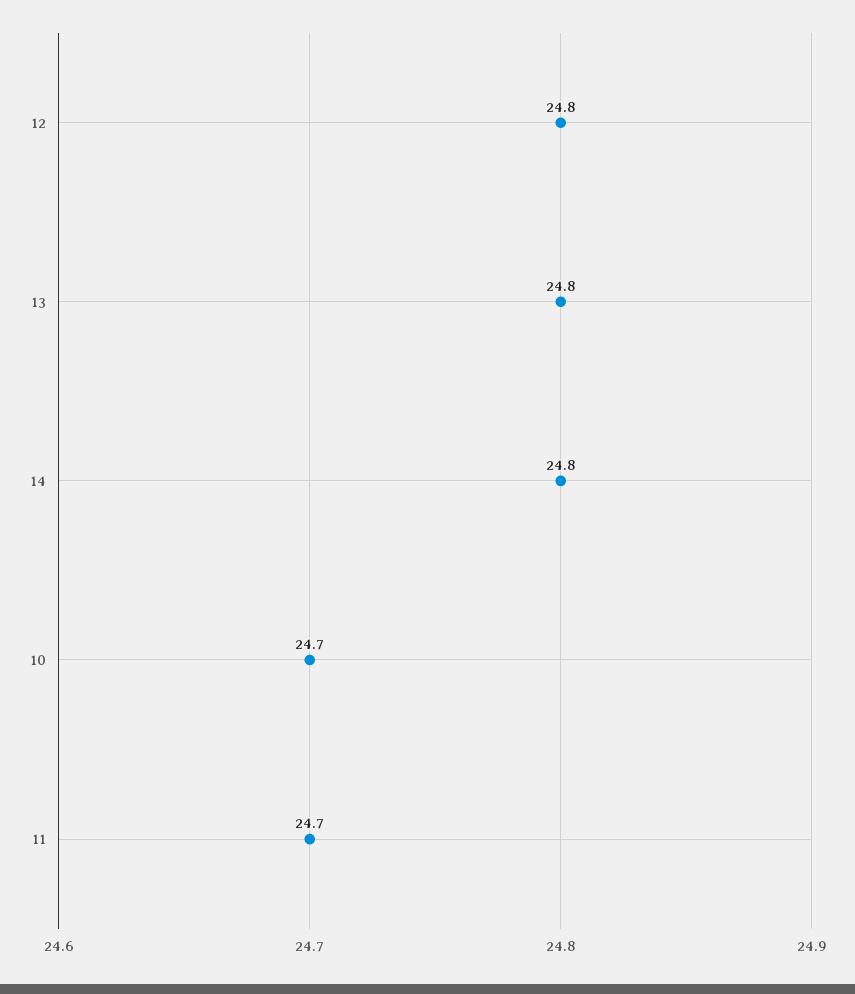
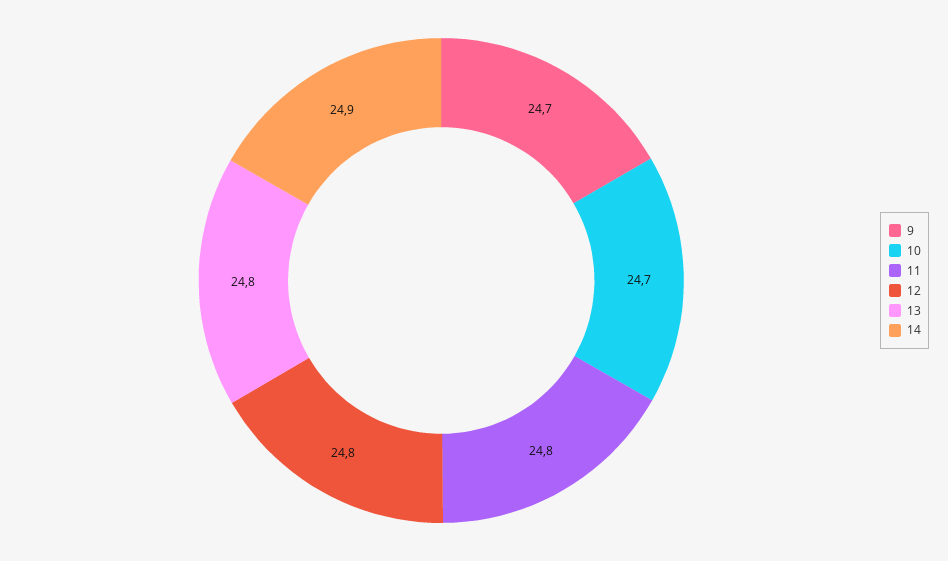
14: 24.8 -> 24.9
11: 24.7 -> 24.8
9: none -> 24.7

